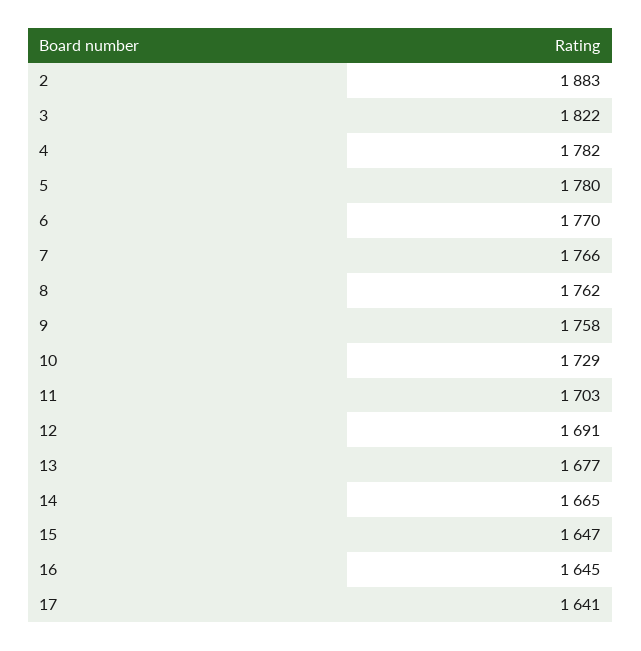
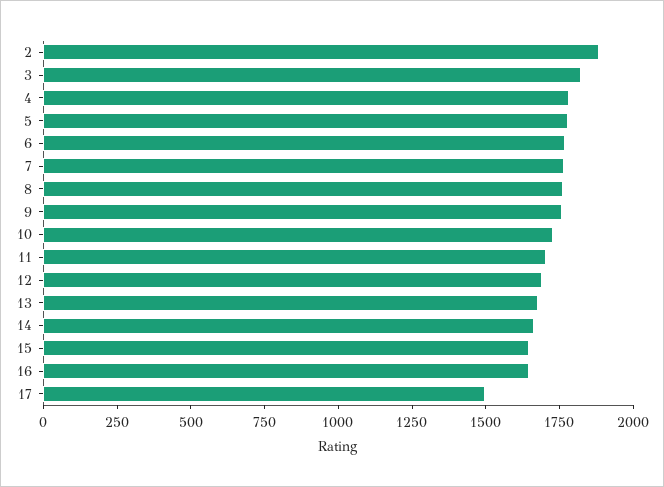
17: 1641 -> 1500

